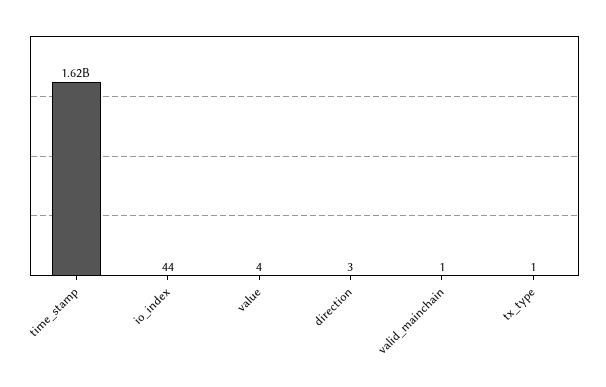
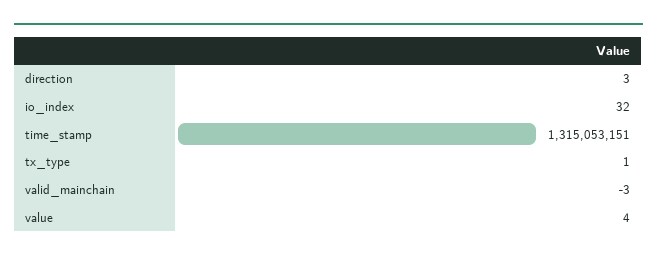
time_stamp: 1620000000 -> 1315053151
io_index: 44 -> 32
valid_mainchain: 1 -> -3

